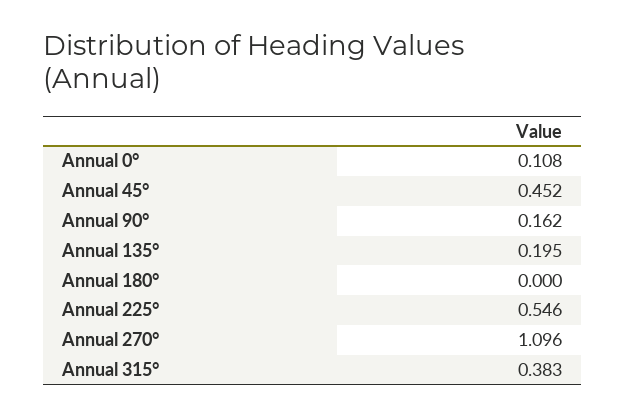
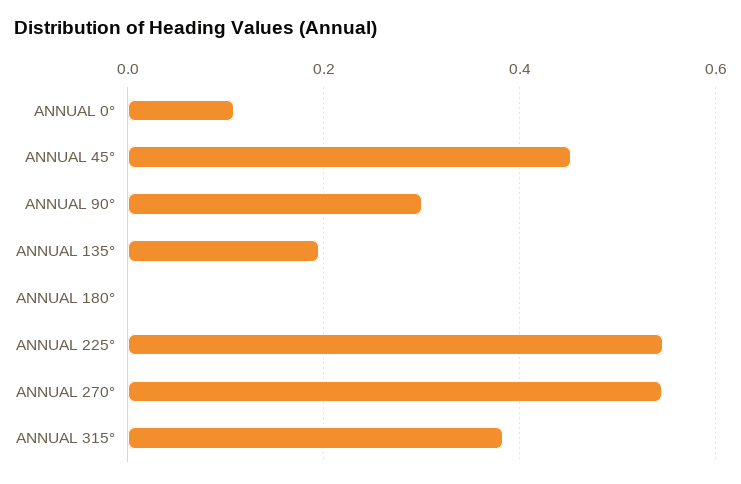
Annual 90°: 0.162 -> 0.3
Annual 270°: 1.096 -> 0.54

